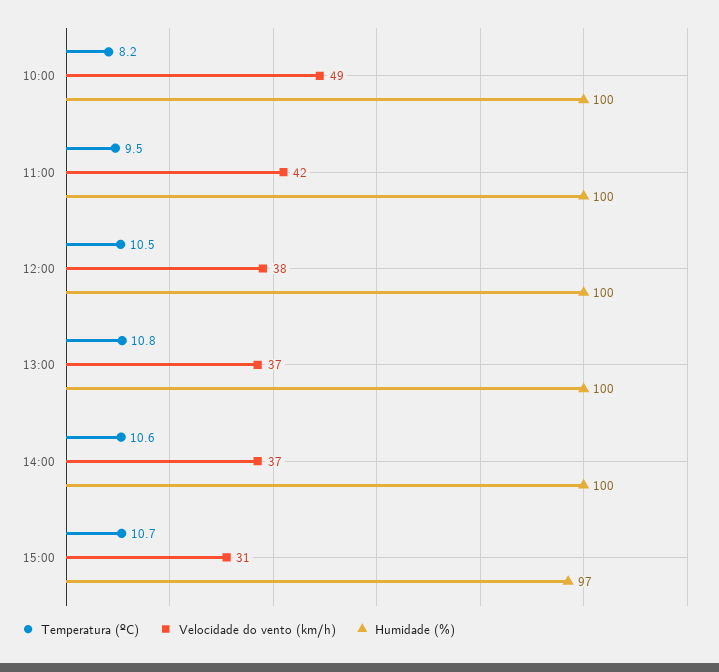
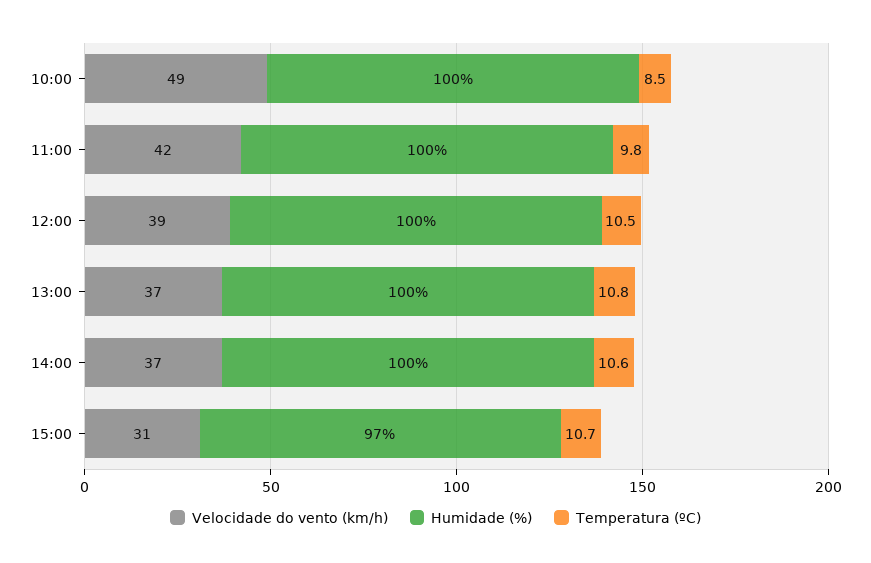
Temperatura (ºC), 10:00: 8.2 -> 8.5
Temperatura (ºC), 11:00: 9.5 -> 9.8
Velocidade do vento (km/h), 12:00: 38 -> 39

